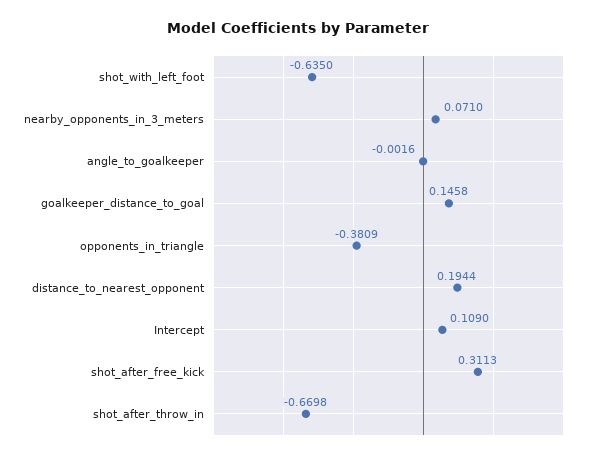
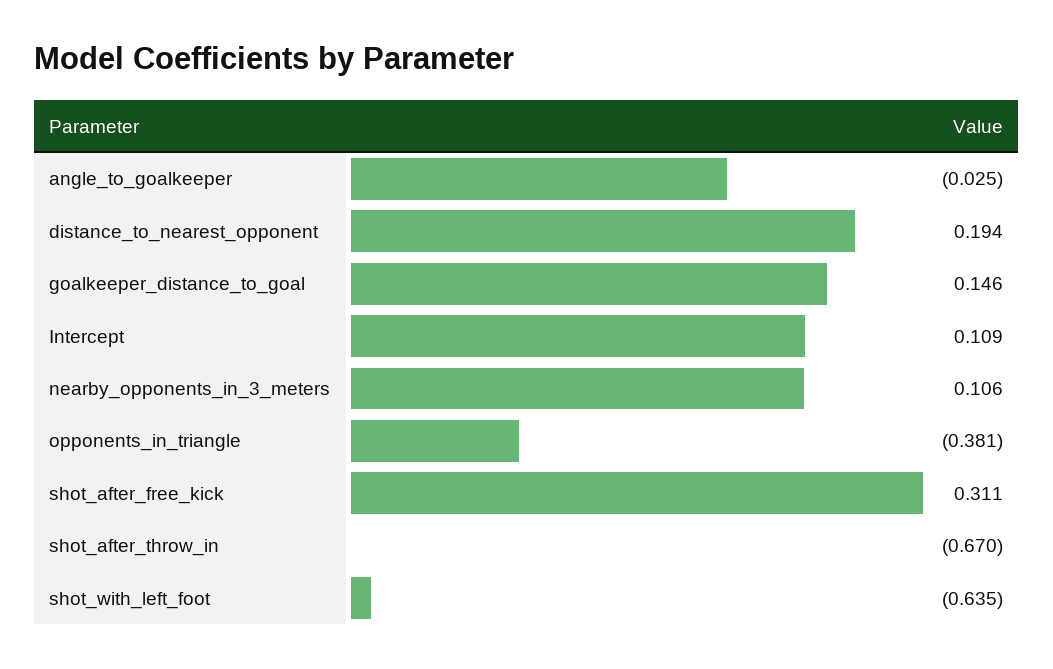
nearby_opponents_in_3_meters: 0.071 -> 0.106
angle_to_goalkeeper: -0.0016 -> -0.025

